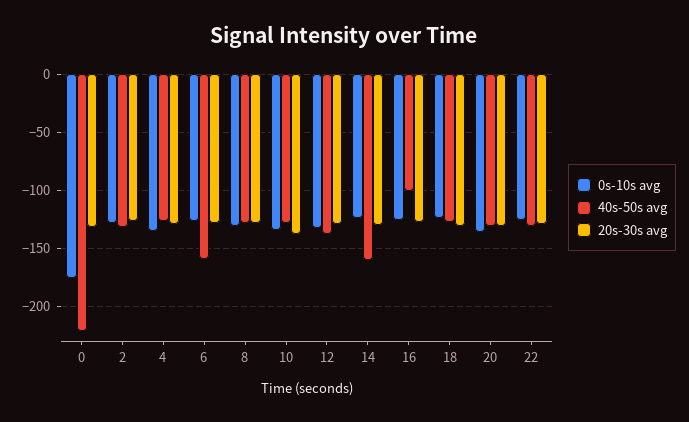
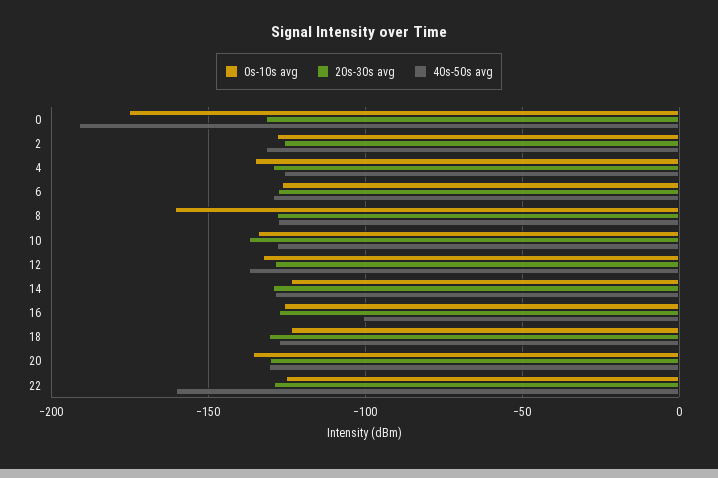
40s-50s avg, 0: -220 -> -190
40s-50s avg, 6: -160 -> -130
0s-10s avg, 8: -130 -> -160
40s-50s avg, 14: -160 -> -130
40s-50s avg, 22: -130 -> -160

